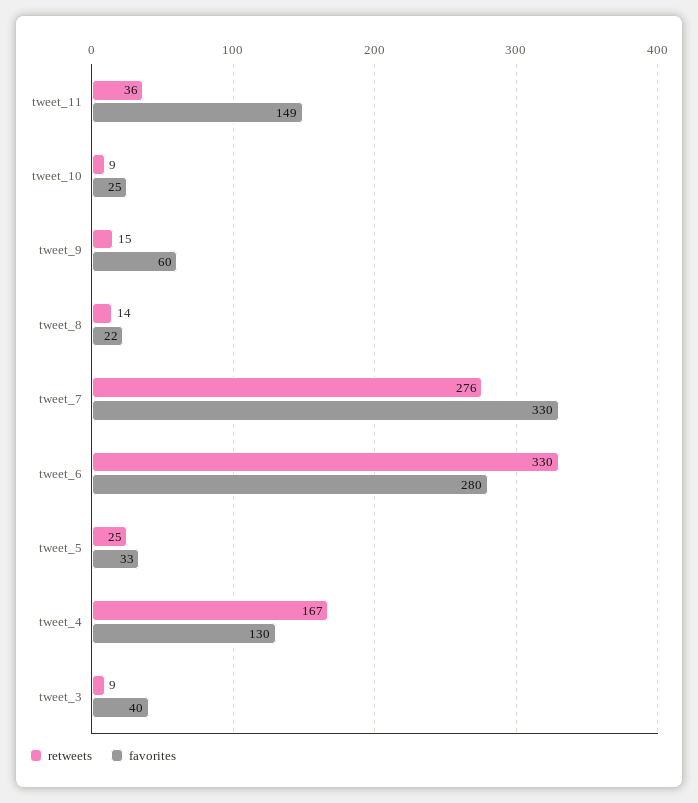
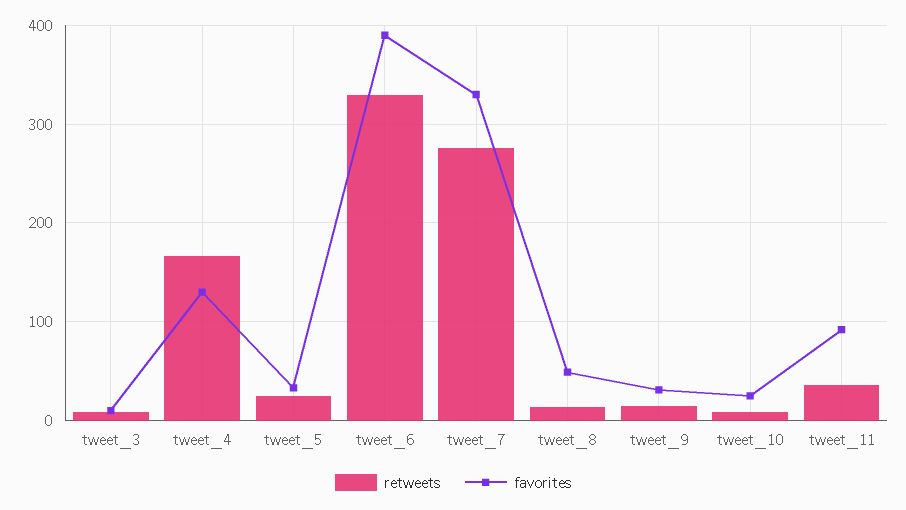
favorites, tweet_11: 149 -> 90
favorites, tweet_9: 60 -> 30
favorites, tweet_8: 22 -> 50
favorites, tweet_6: 280 -> 390
favorites, tweet_3: 40 -> 10

